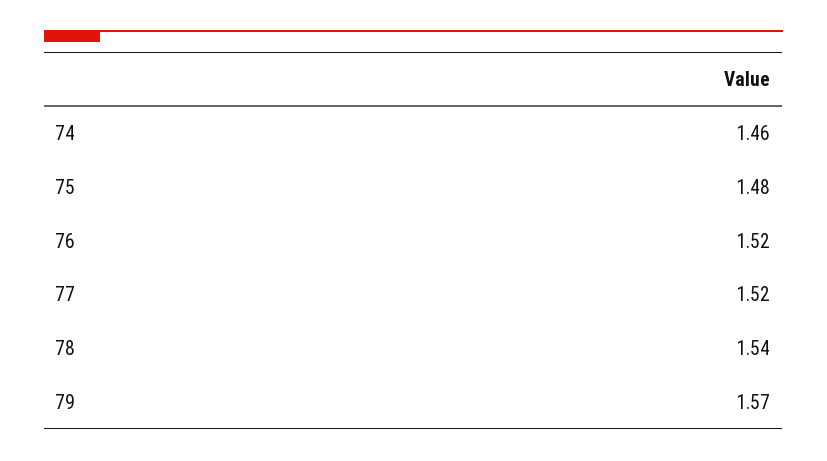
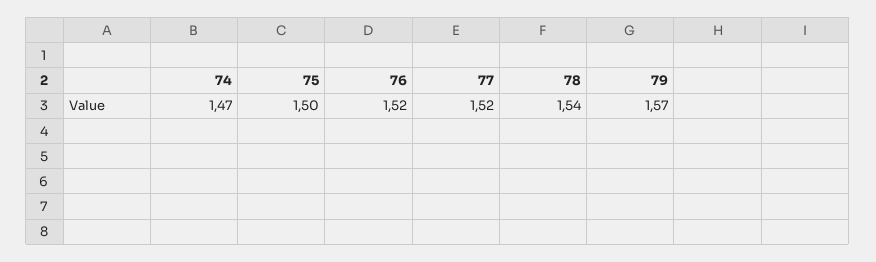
74: 1.46 -> 1.47
75: 1.48 -> 1.5

